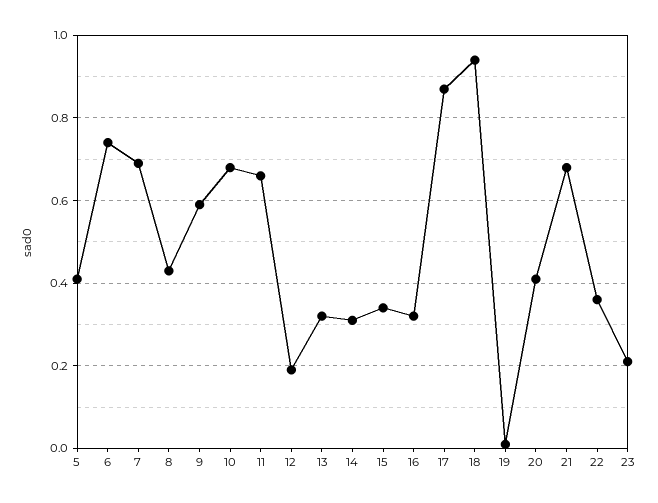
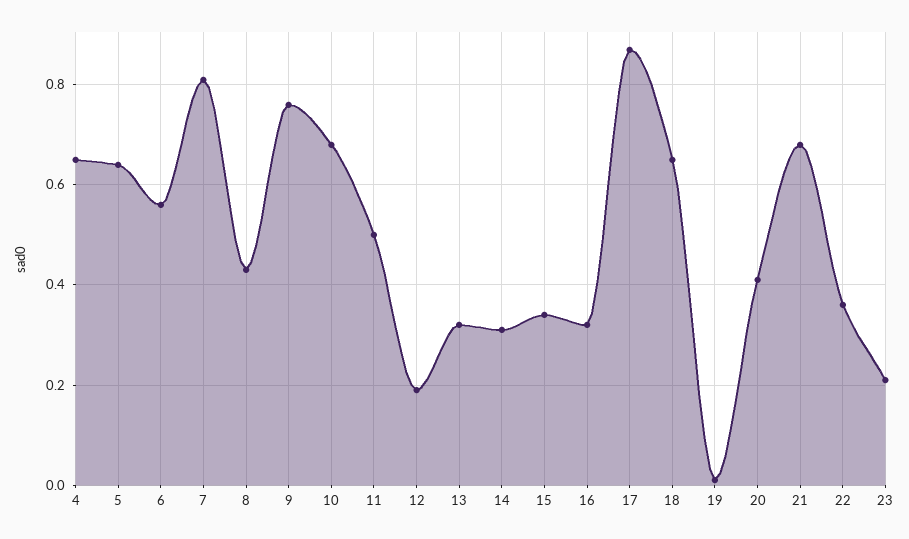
5: 0.4 -> 0.65
6: 0.75 -> 0.55
7: 0.7 -> 0.8
9: 0.6 -> 0.75
11: 0.65 -> 0.5
18: 0.95 -> 0.65
4: none -> 0.65

